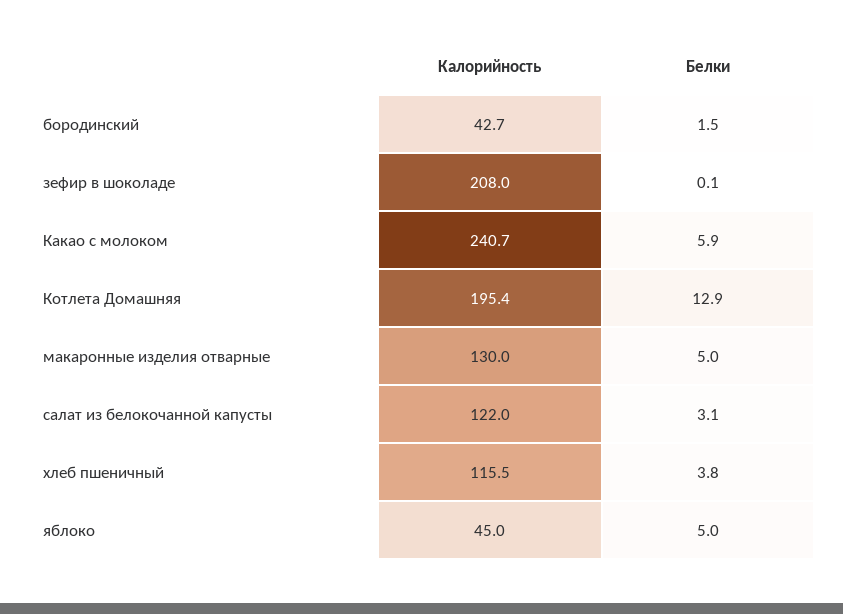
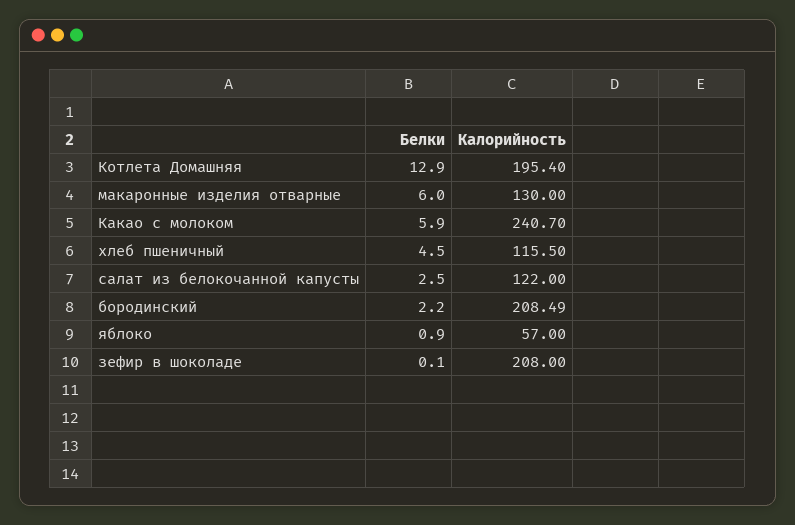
Калорийность, бородинский: 42.7 -> 208.49
Белки, бородинский: 1.5 -> 2.2
Белки, макаронные изделия отварные: 5 -> 6
Белки, салат из белокочанной капусты: 3.1 -> 2.5
Белки, хлеб пшеничный: 3.8 -> 4.5
Калорийность, яблоко: 45 -> 57
Белки, яблоко: 5 -> 0.9

